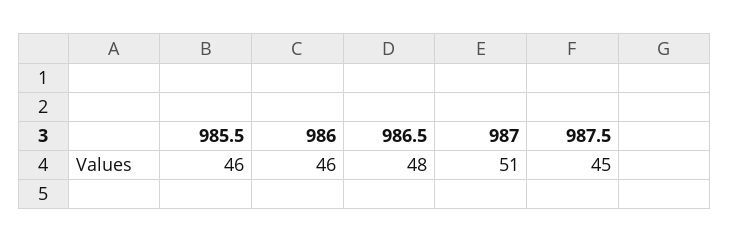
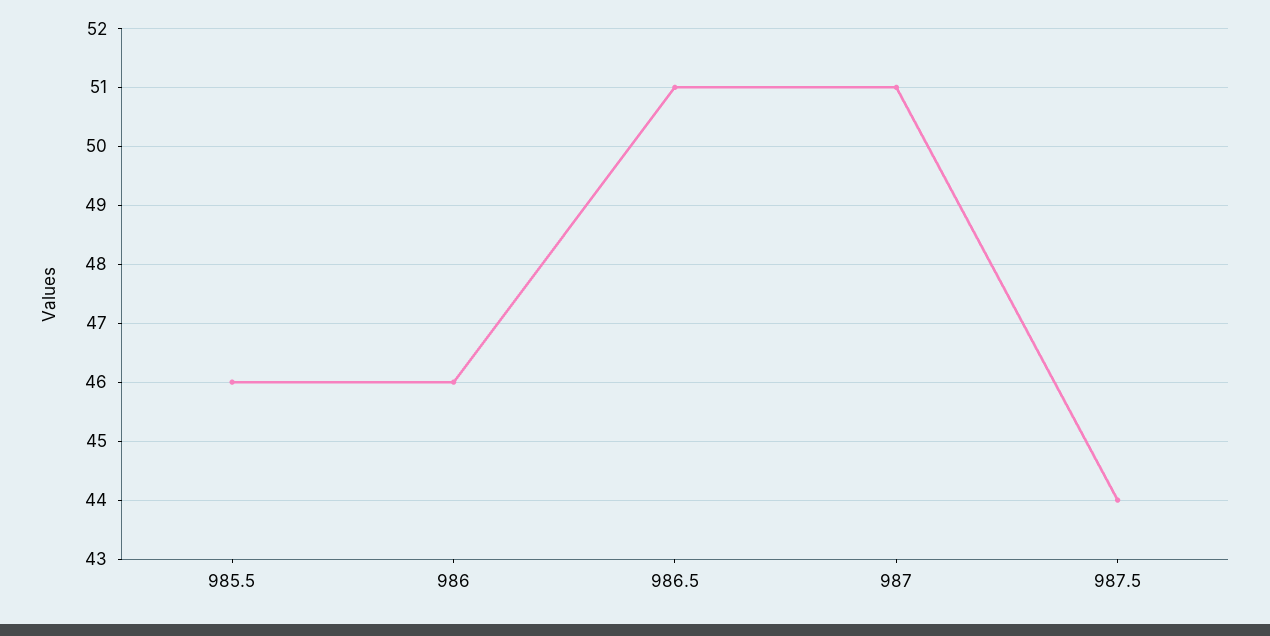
986.5: 48 -> 51
987.5: 45 -> 44

